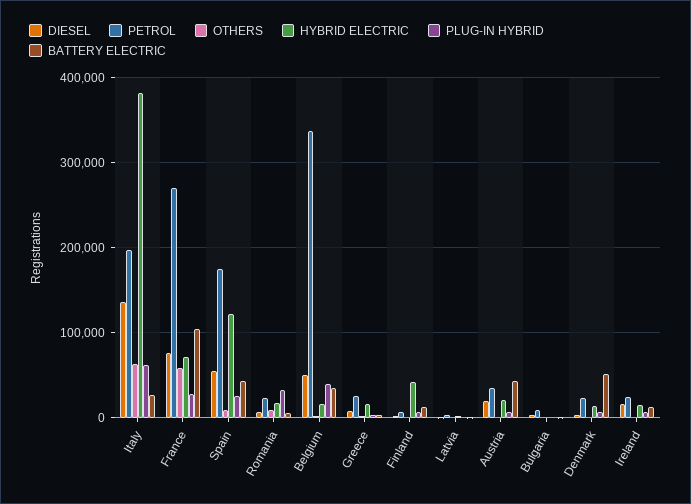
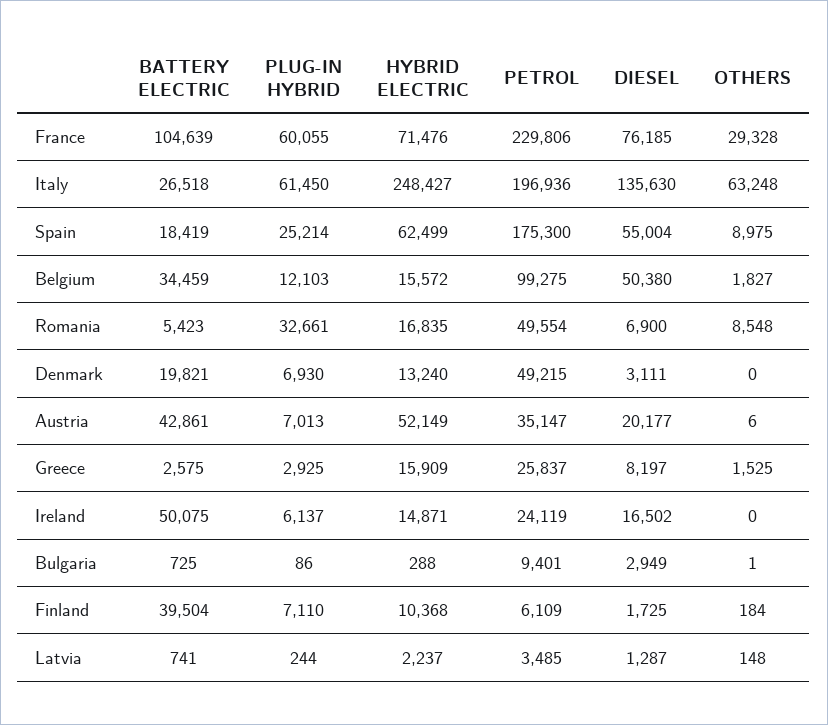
HYBRID ELECTRIC, Italy: 380000 -> 248427
PETROL, France: 270000 -> 229806
OTHERS, France: 60000 -> 29328
PLUG-IN HYBRID, France: 30000 -> 60055
HYBRID ELECTRIC, Spain: 120000 -> 62499
BATTERY ELECTRIC, Spain: 40000 -> 18419
PETROL, Romania: 20000 -> 49554
PETROL, Belgium: 340000 -> 99275
PLUG-IN HYBRID, Belgium: 40000 -> 12103
HYBRID ELECTRIC, Finland: 40000 -> 10368
BATTERY ELECTRIC, Finland: 10000 -> 39504
HYBRID ELECTRIC, Austria: 20000 -> 52149
PETROL, Denmark: 20000 -> 49215
BATTERY ELECTRIC, Denmark: 50000 -> 19821
BATTERY ELECTRIC, Ireland: 10000 -> 50075

